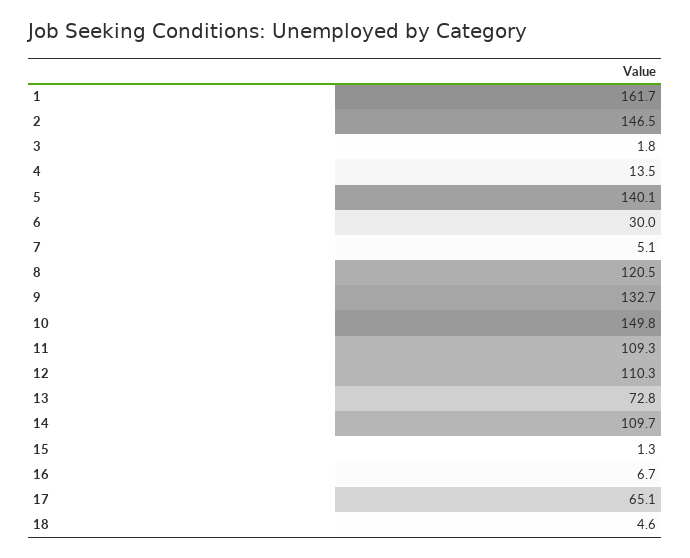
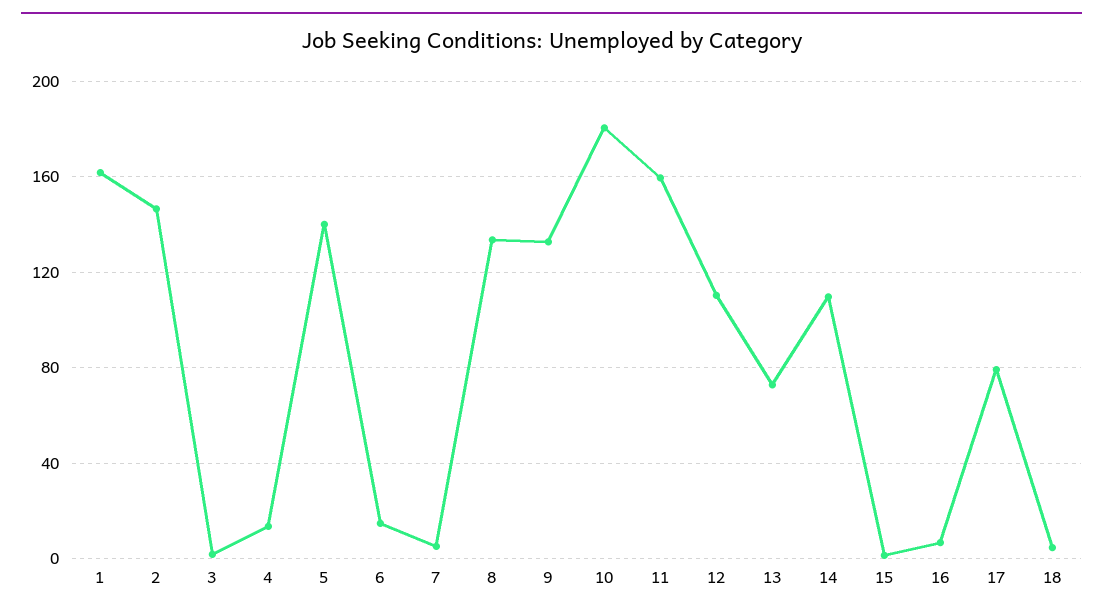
6: 30 -> 15
8: 120.5 -> 135
10: 149.8 -> 180
11: 109.3 -> 160
17: 65.1 -> 80

